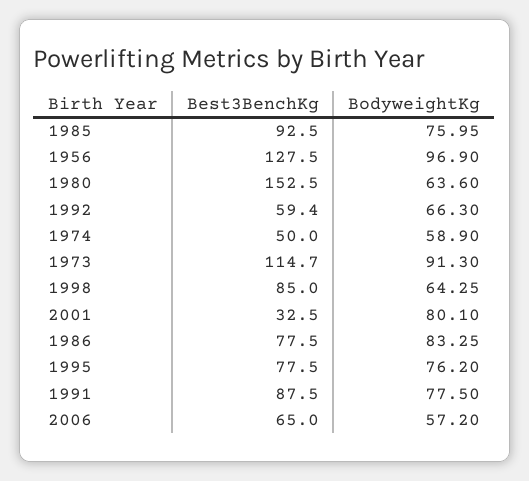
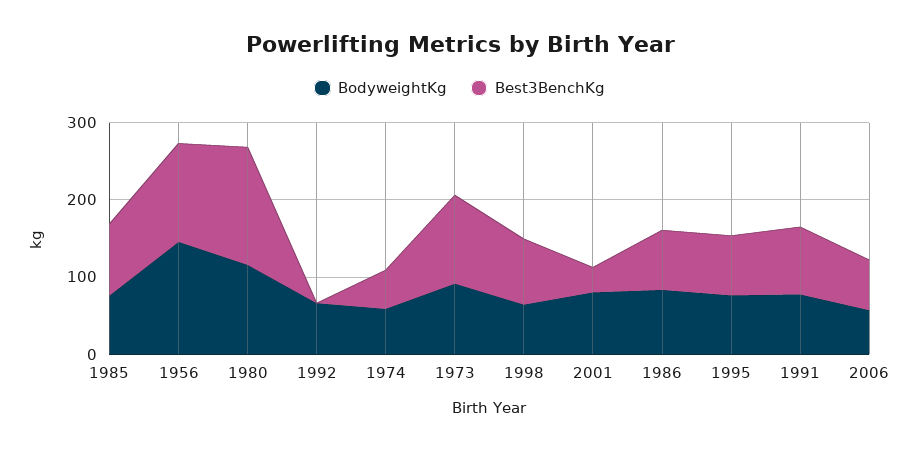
BodyweightKg, 1956: 96.9 -> 140
BodyweightKg, 1980: 63.6 -> 120
Best3BenchKg, 1992: 59.4 -> 0

